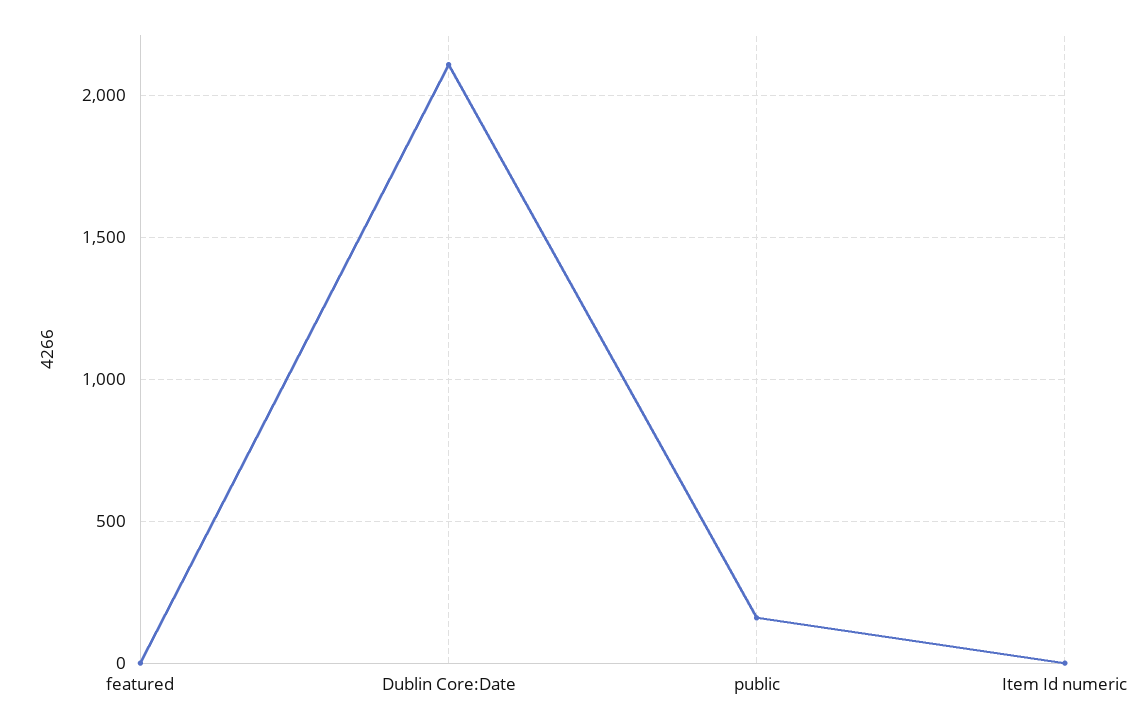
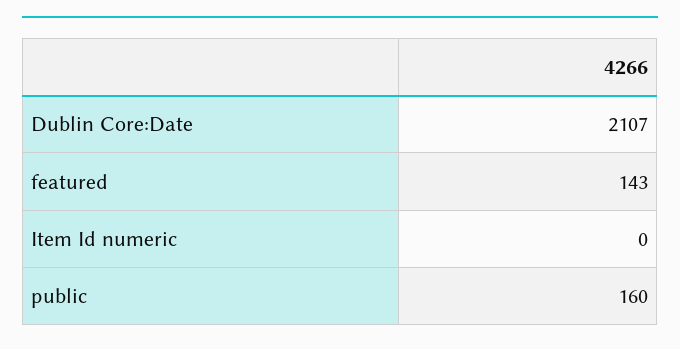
featured: 0 -> 143

